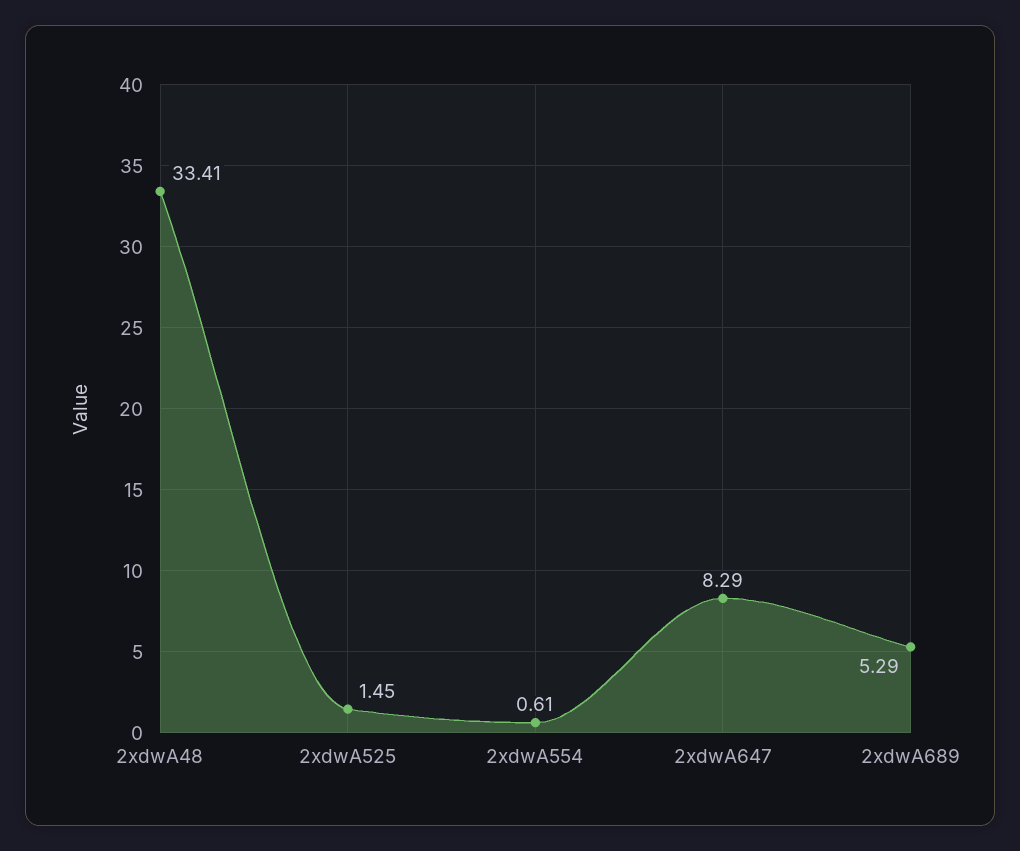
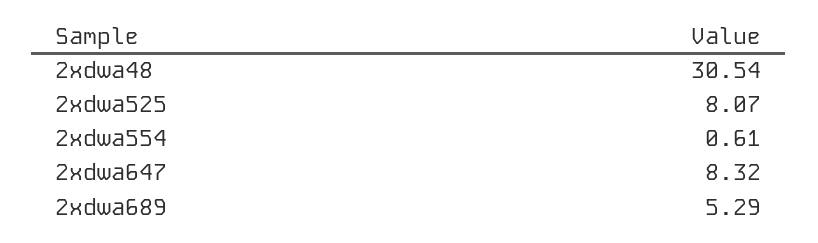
2xdwA48: 33.41 -> 30.54
2xdwA525: 1.45 -> 8.07
2xdwA647: 8.29 -> 8.32

